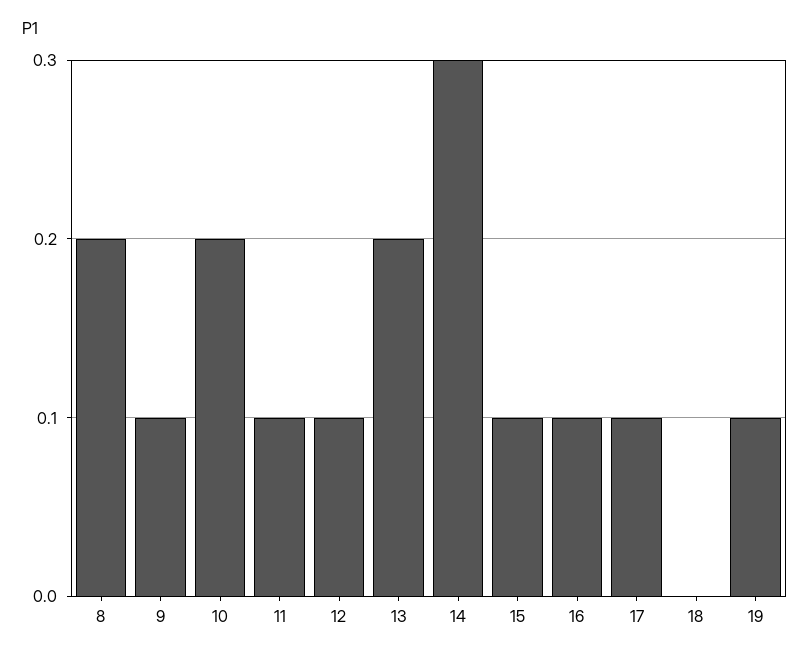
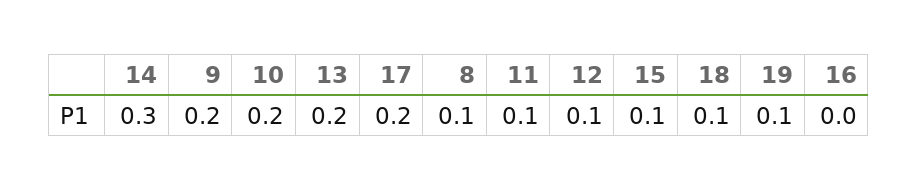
8: 0.2 -> 0.1
9: 0.1 -> 0.2
16: 0.1 -> 0
17: 0.1 -> 0.2
18: 0 -> 0.1

